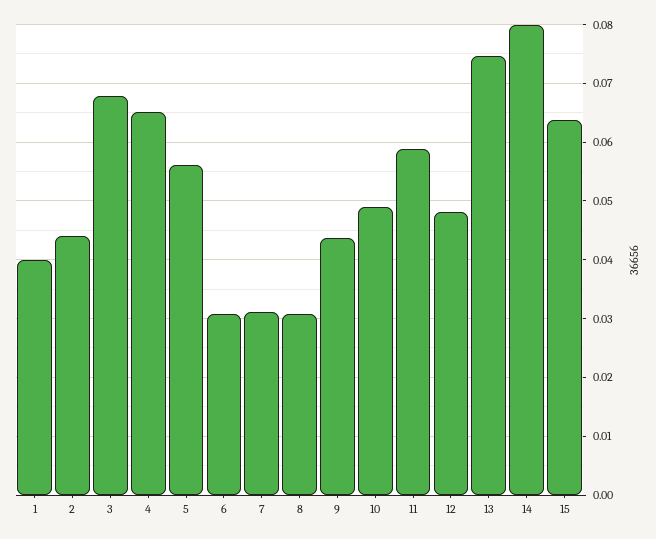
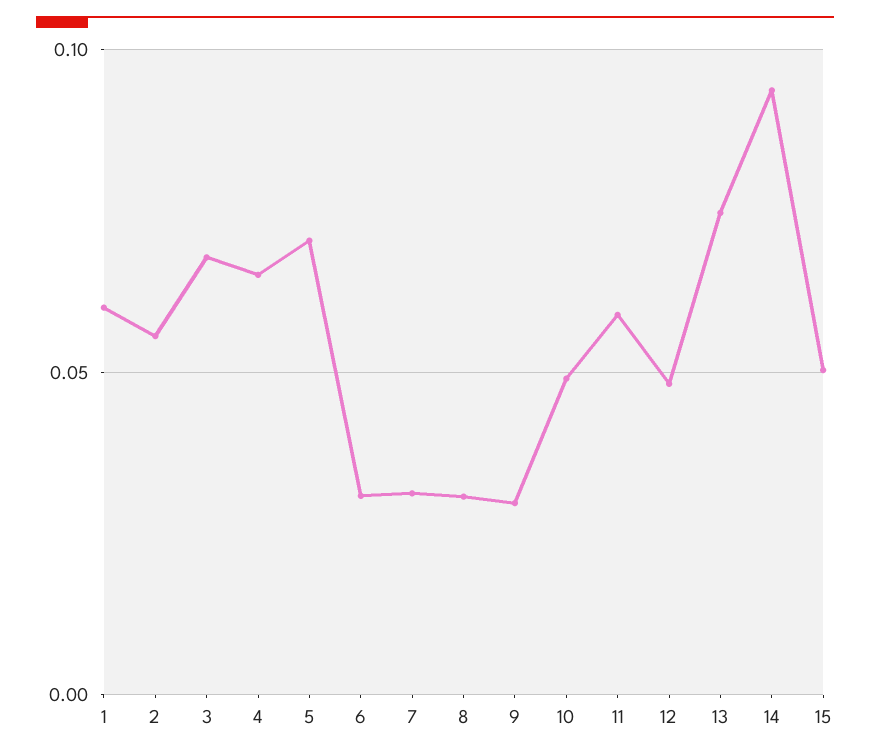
1: 0.04 -> 0.06
2: 0.044 -> 0.055
5: 0.056 -> 0.07
9: 0.044 -> 0.03
14: 0.08 -> 0.095
15: 0.064 -> 0.05

